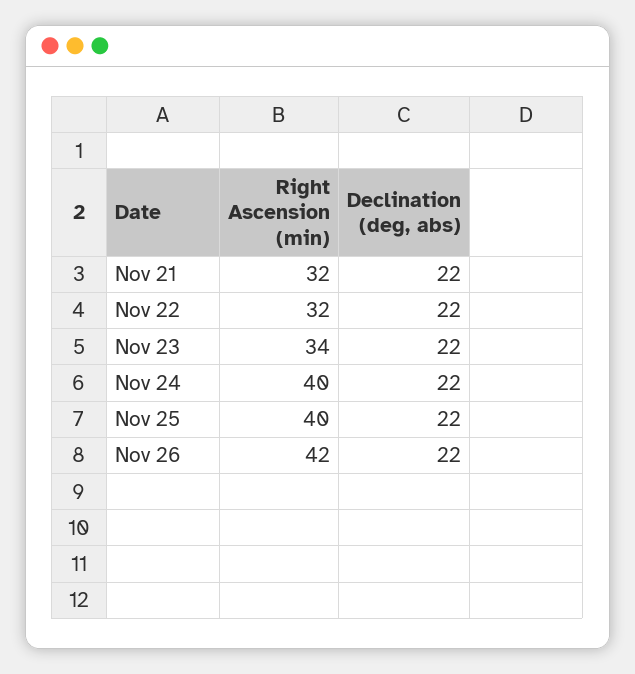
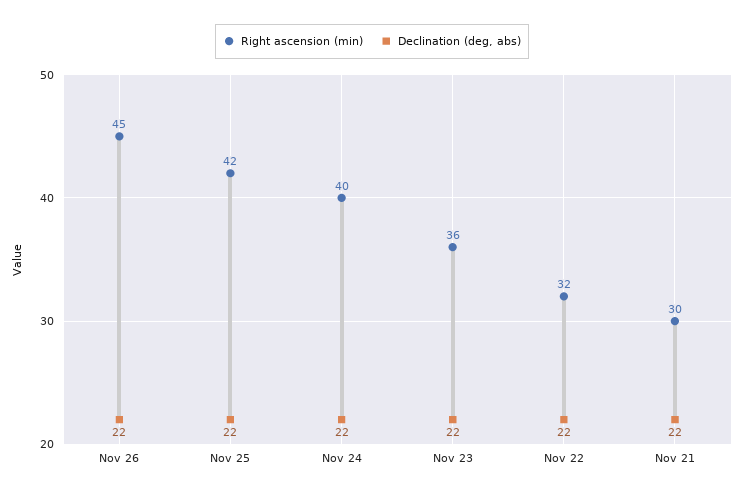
Right Ascension (min), Nov 21: 32 -> 30
Right Ascension (min), Nov 23: 34 -> 36
Right Ascension (min), Nov 25: 40 -> 42
Right Ascension (min), Nov 26: 42 -> 45

